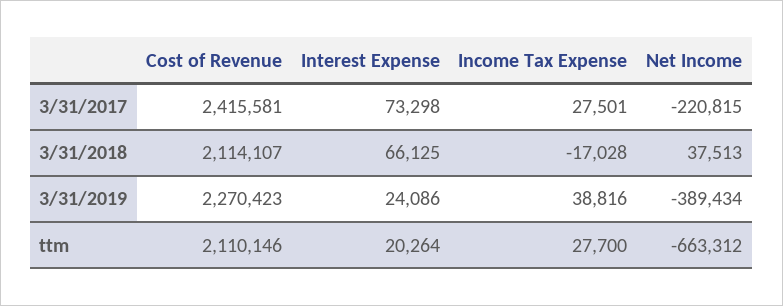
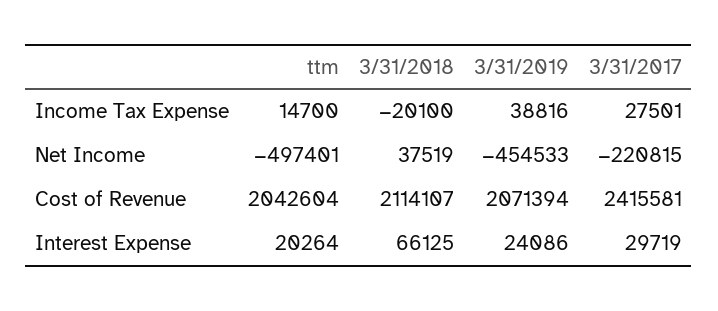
Interest Expense, 3/31/2017: 73298 -> 29719
Income Tax Expense, 3/31/2018: -17028 -> -20100
Net Income, 3/31/2018: 37513 -> 37519
Cost of Revenue, 3/31/2019: 2270423 -> 2071394
Net Income, 3/31/2019: -389434 -> -454533
Cost of Revenue, ttm: 2110146 -> 2042604
Income Tax Expense, ttm: 27700 -> 14700
Net Income, ttm: -663312 -> -497401

